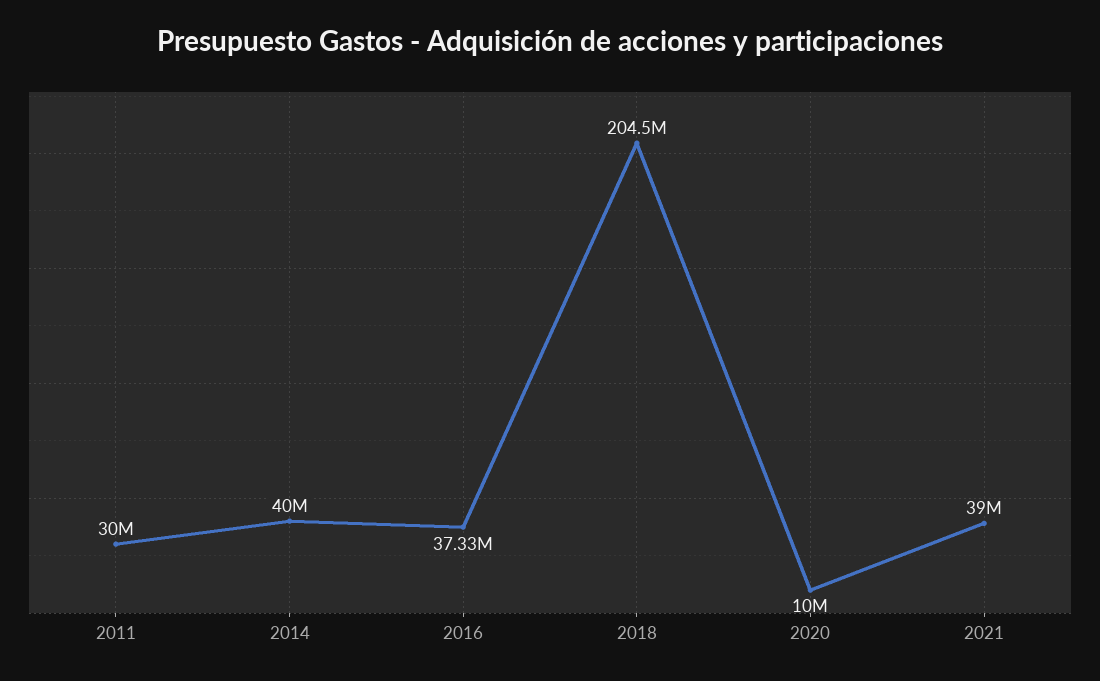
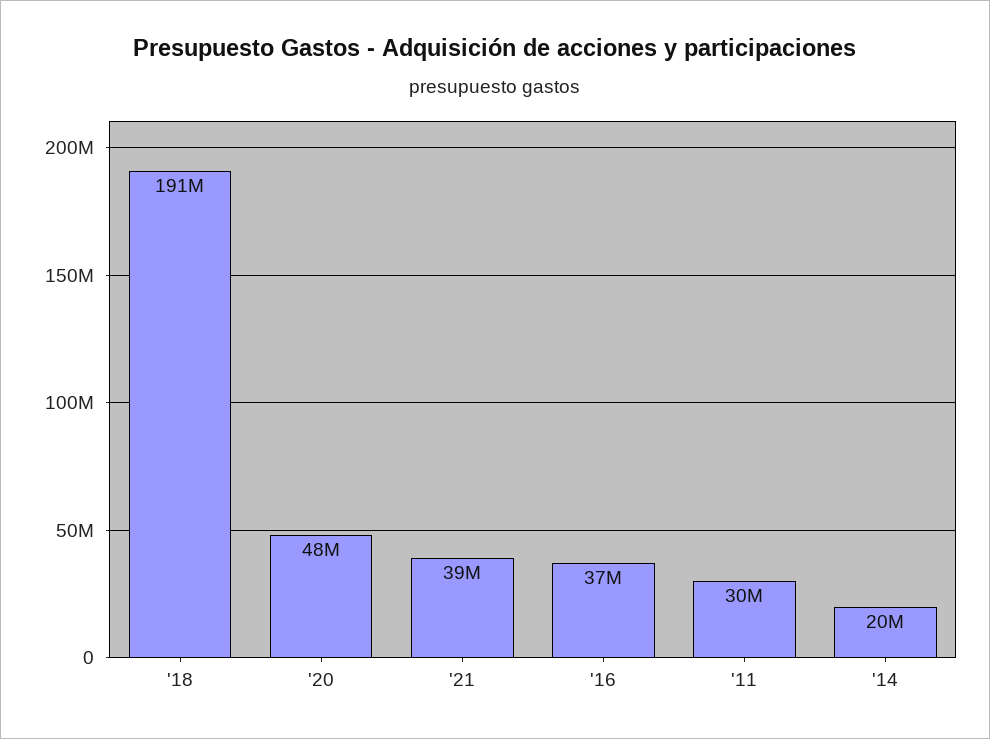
2014: 40000000 -> 20000000
2018: 204500000 -> 191000000
2020: 10000000 -> 48000000

